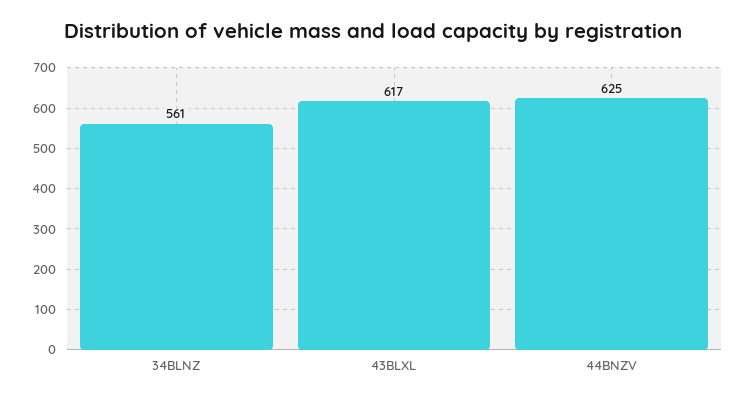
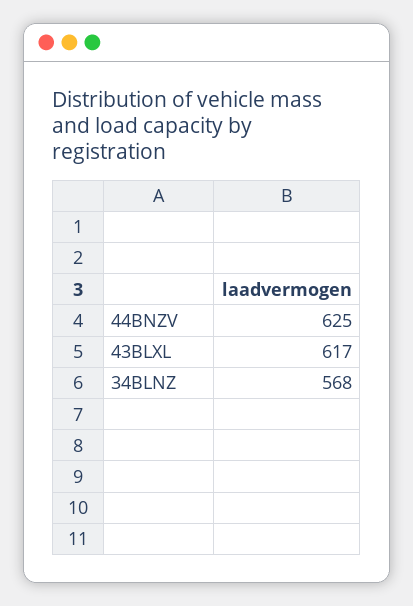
34BLNZ: 561 -> 568

